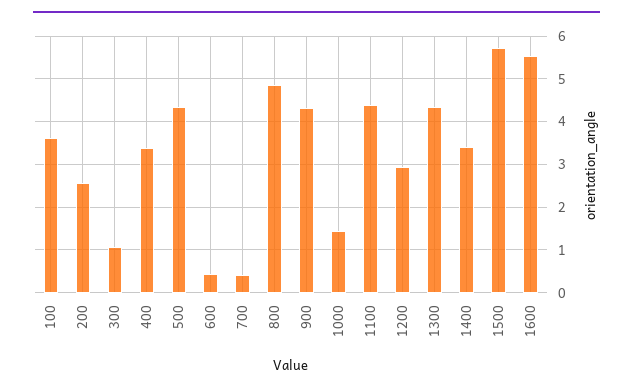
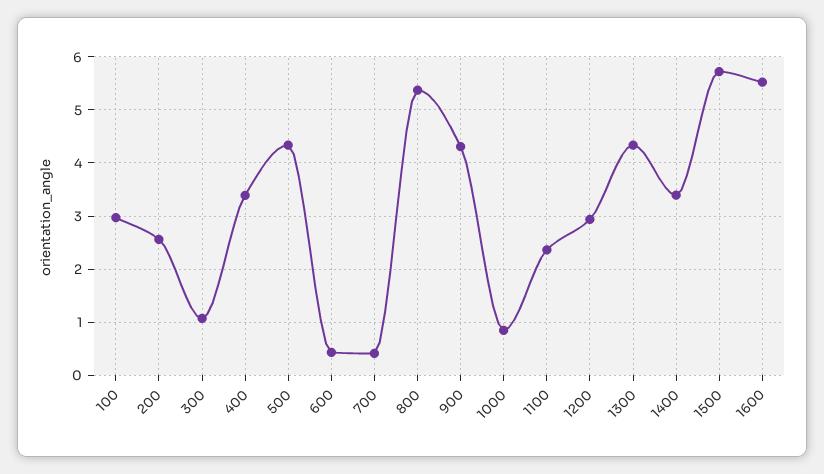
100: 3.6 -> 3
800: 4.8 -> 5.4
1000: 1.4 -> 0.8
1100: 4.4 -> 2.4

